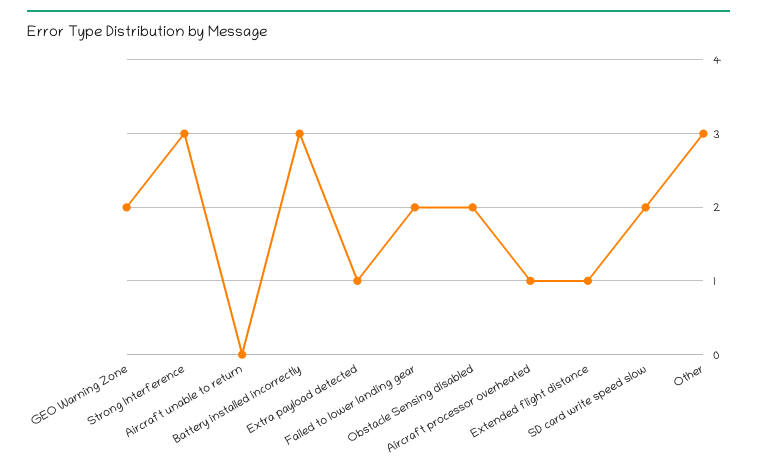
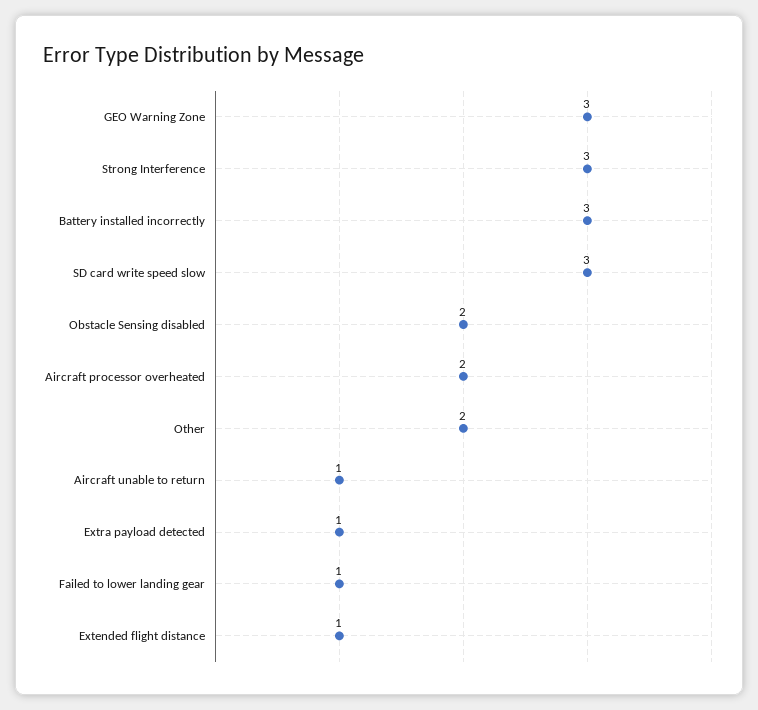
GEO Warning Zone: 2 -> 3
Aircraft unable to return: 0 -> 1
Failed to lower landing gear: 2 -> 1
Aircraft processor overheated: 1 -> 2
SD card write speed slow: 2 -> 3
Other: 3 -> 2

